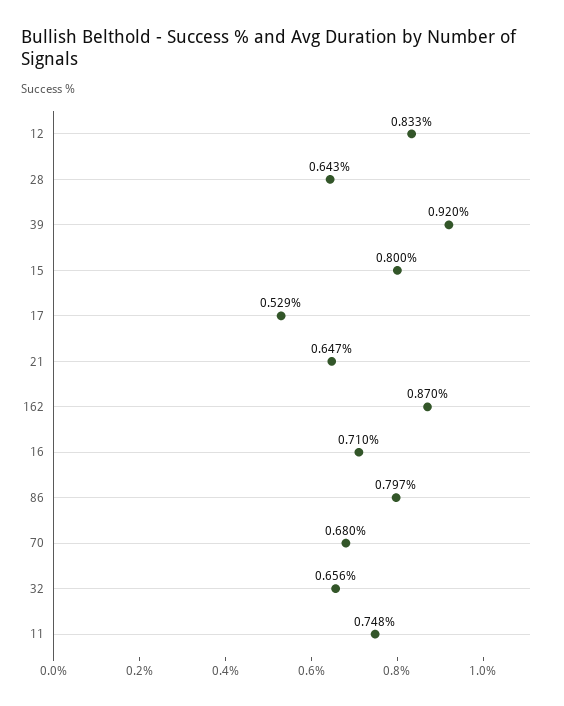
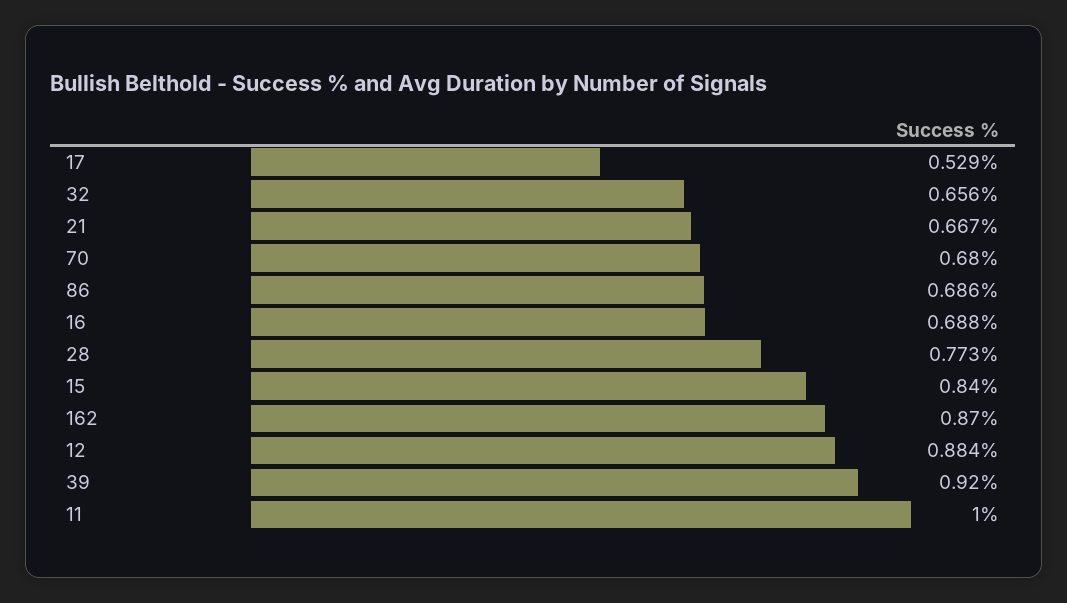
12: 0.833 -> 0.884
28: 0.643 -> 0.773
15: 0.8 -> 0.84
21: 0.647 -> 0.667
16: 0.71 -> 0.688
86: 0.797 -> 0.686
11: 0.748 -> 1

